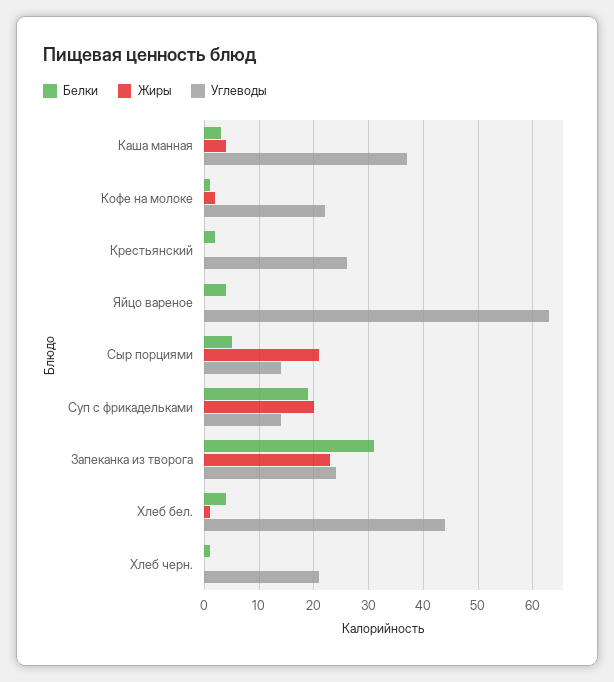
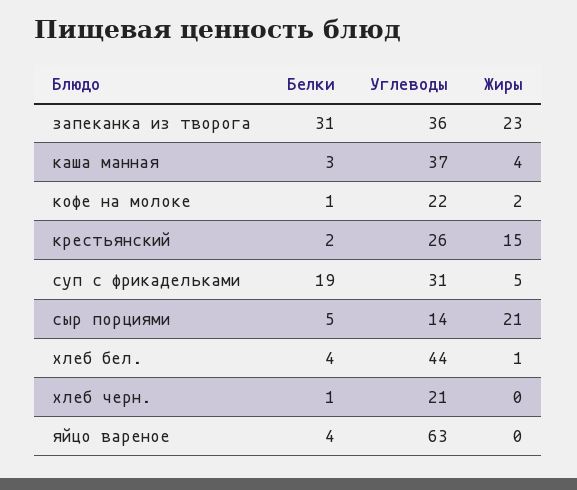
Жиры, Крестьянский: 0 -> 15
Жиры, Суп с фрикадельками: 20 -> 5
Углеводы, Суп с фрикадельками: 15 -> 31
Углеводы, Запеканка из творога: 25 -> 36

